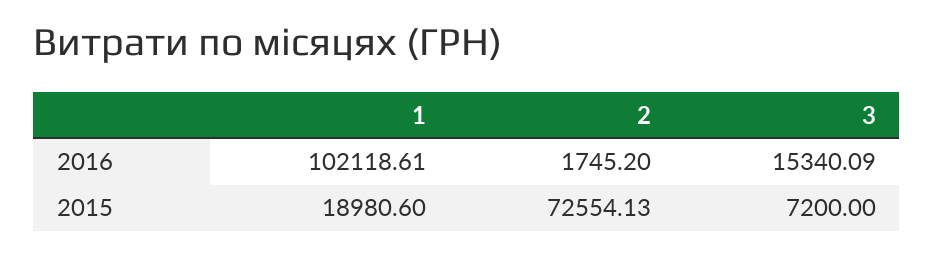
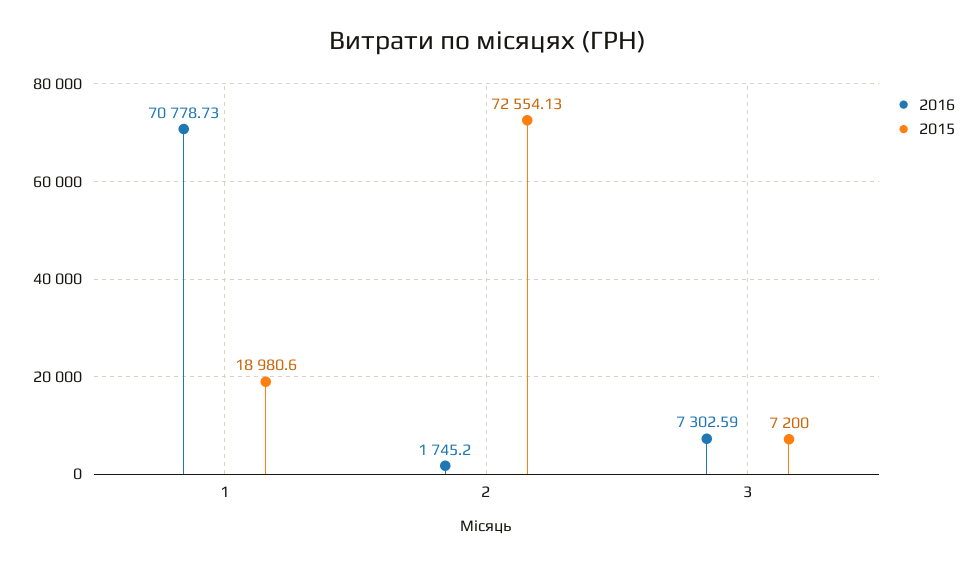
2016, 1: 102118.61 -> 70778.73
2016, 3: 15340.09 -> 7302.59

